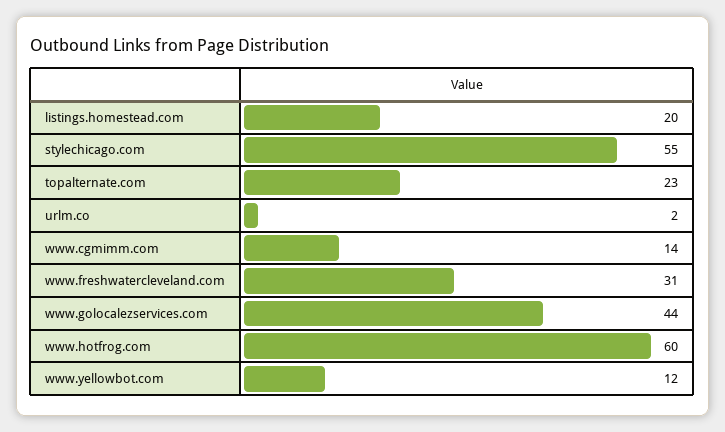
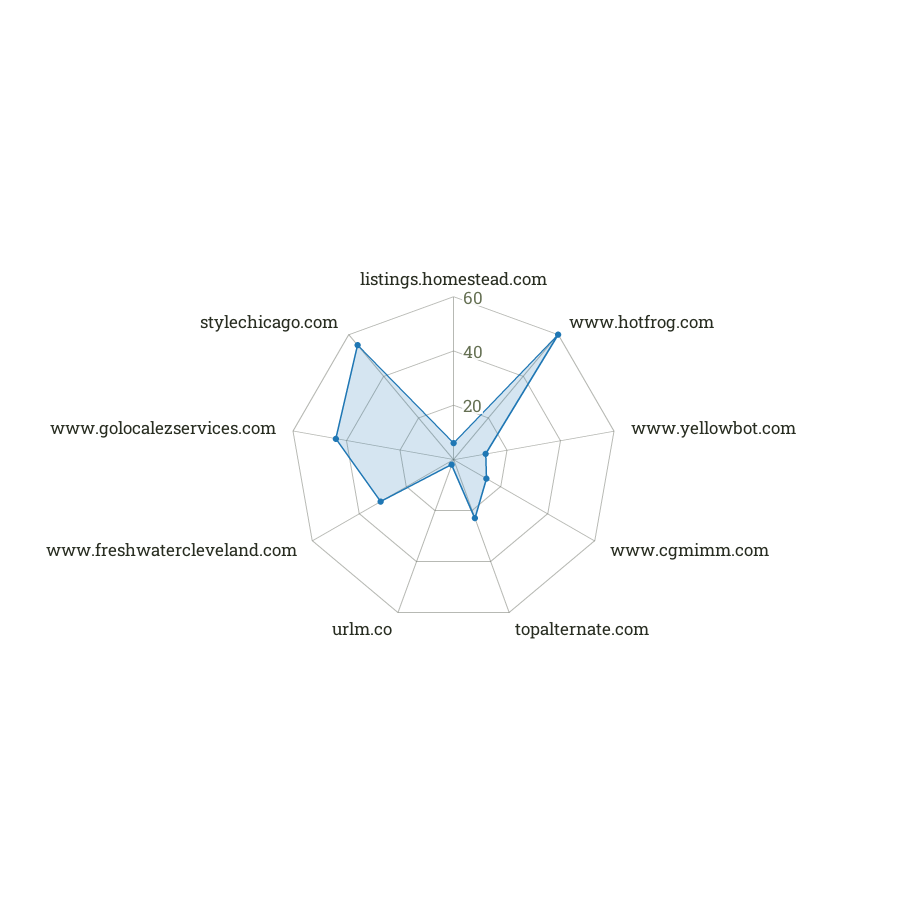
listings.homestead.com: 20 -> 5

